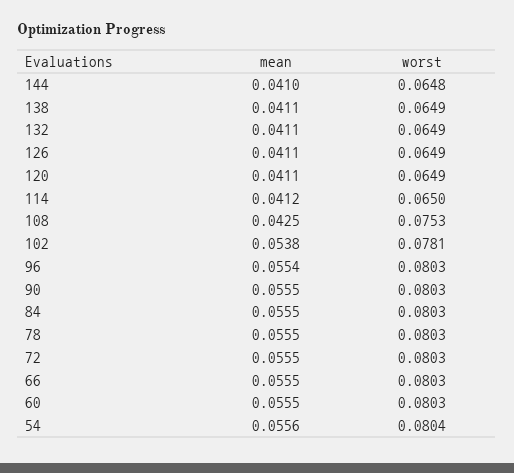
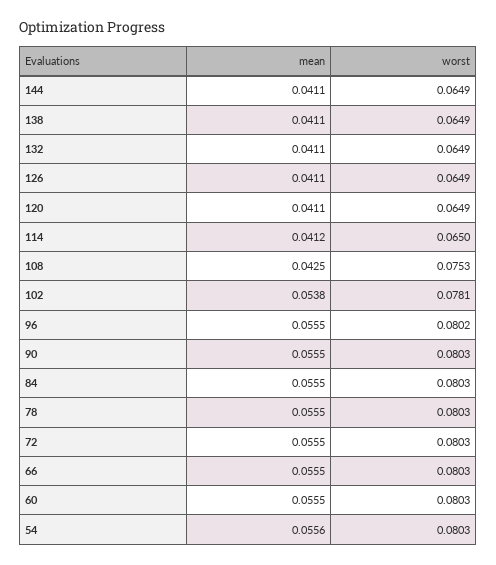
mean, 144: 0.041 -> 0.0411
worst, 144: 0.0648 -> 0.0649
mean, 96: 0.0554 -> 0.0555
worst, 96: 0.0803 -> 0.0802
worst, 54: 0.0804 -> 0.0803

